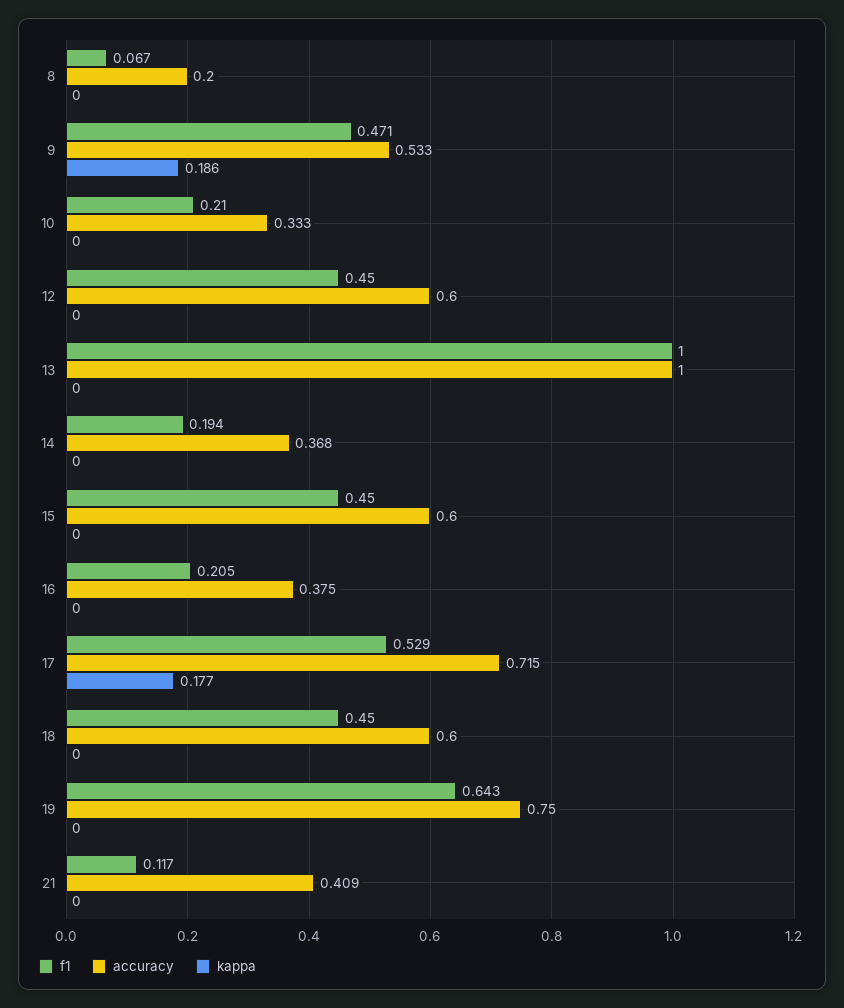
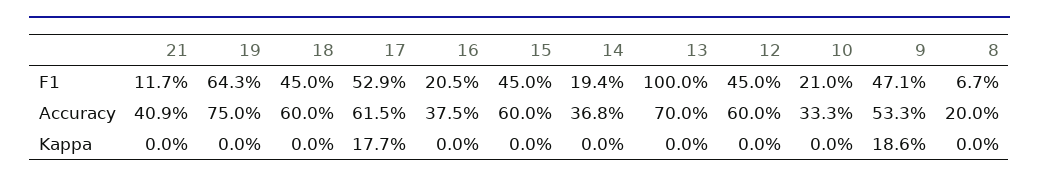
accuracy, 13: 1 -> 0.7
accuracy, 17: 0.715 -> 0.615

